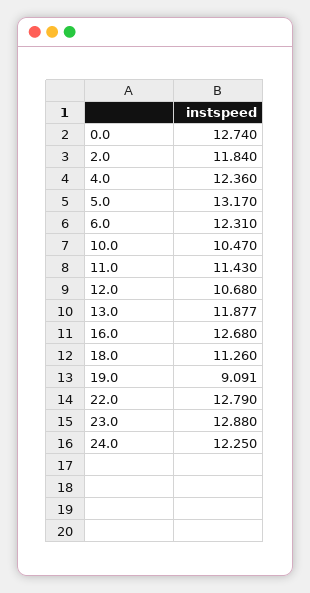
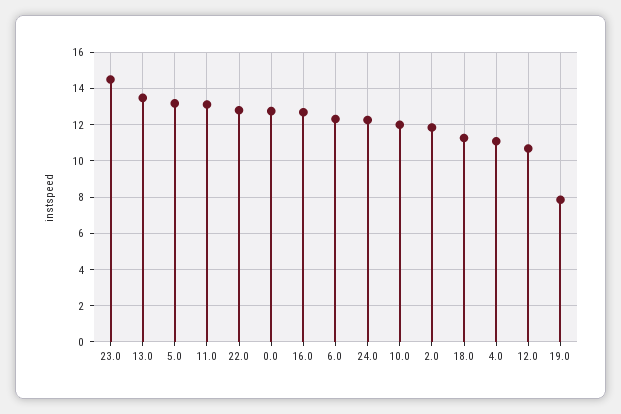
4.0: 12.36 -> 11
10.0: 10.47 -> 12
11.0: 11.43 -> 13
13.0: 11.877 -> 13.5
19.0: 9.091 -> 8
23.0: 12.88 -> 14.5

